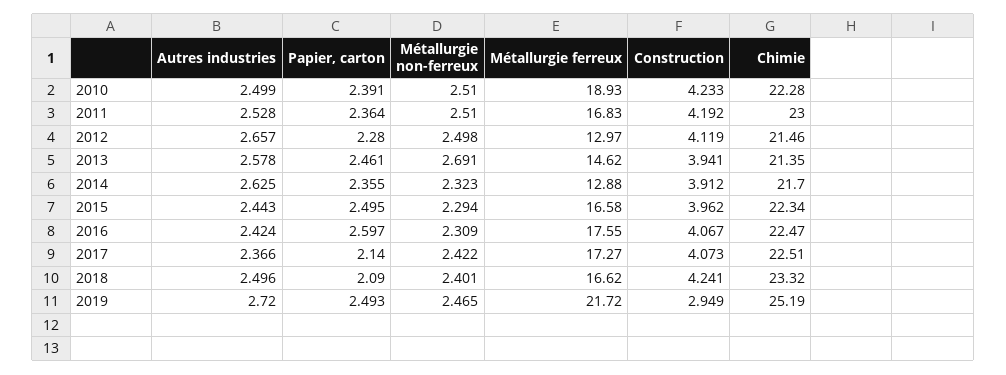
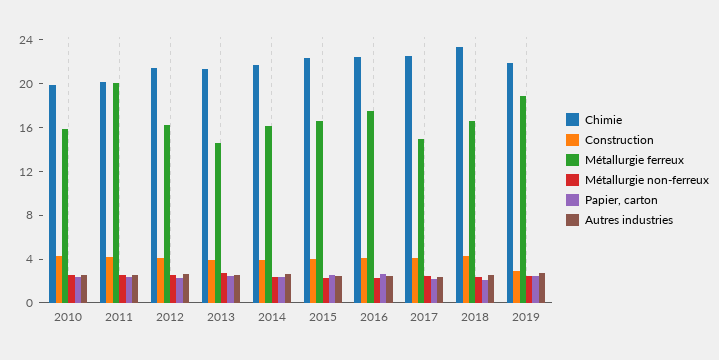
Métallurgie ferreux, 2010: 18.93 -> 16
Chimie, 2010: 22.28 -> 20
Métallurgie ferreux, 2011: 16.83 -> 20
Chimie, 2011: 23 -> 20
Métallurgie ferreux, 2012: 12.97 -> 16
Métallurgie ferreux, 2014: 12.88 -> 16
Métallurgie ferreux, 2017: 17.27 -> 15
Métallurgie ferreux, 2019: 21.72 -> 19
Chimie, 2019: 25.19 -> 22

